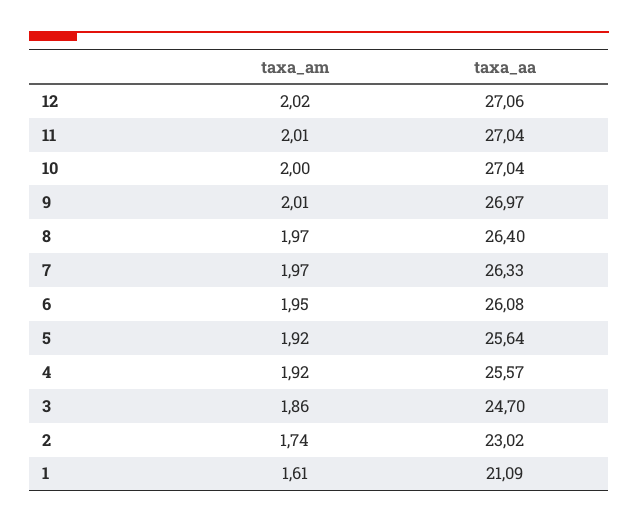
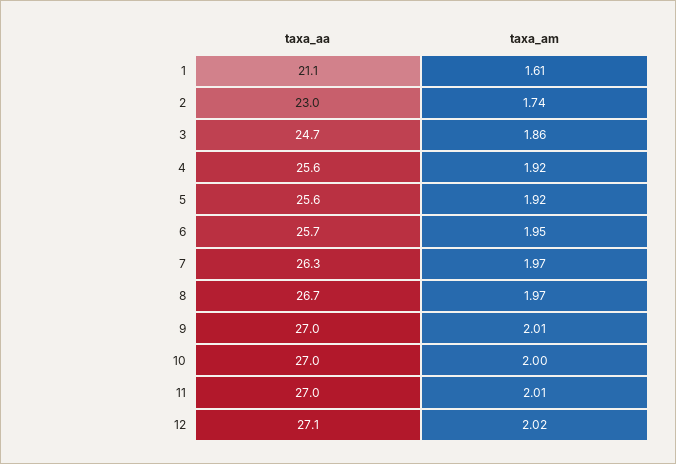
taxa_aa, 8: 26.4 -> 26.7
taxa_aa, 6: 26.08 -> 25.7

